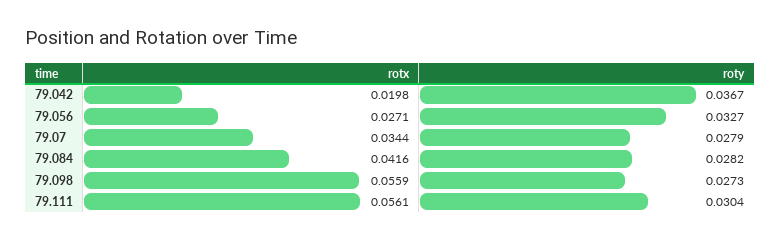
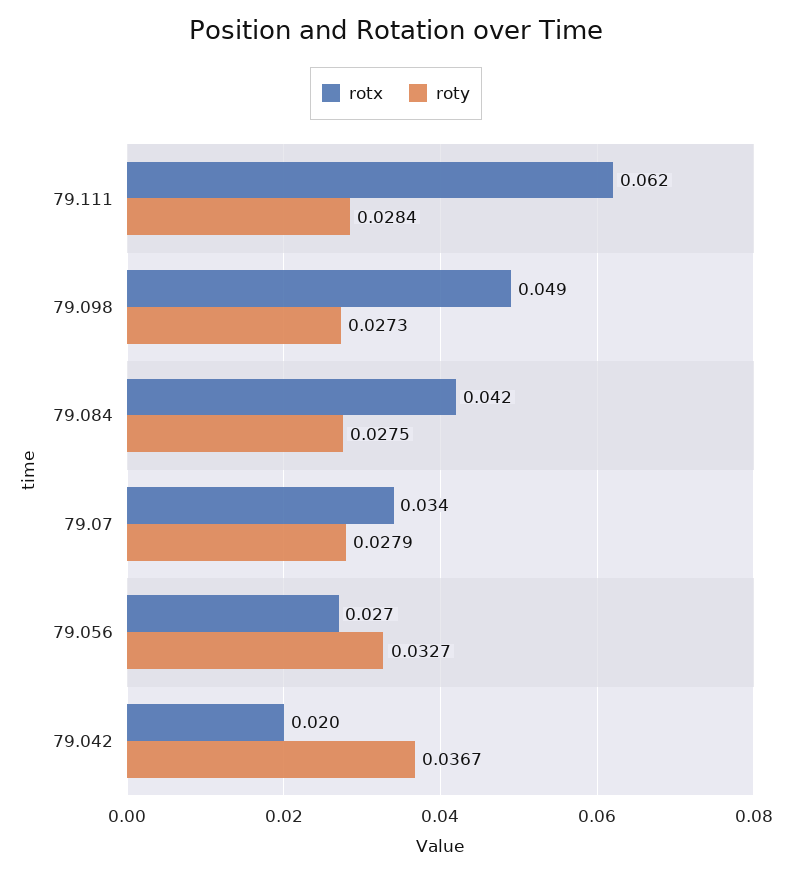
roty, 79.084: 0.0282 -> 0.0275
rotx, 79.098: 0.0559 -> 0.049
rotx, 79.111: 0.0561 -> 0.062
roty, 79.111: 0.0304 -> 0.0284

